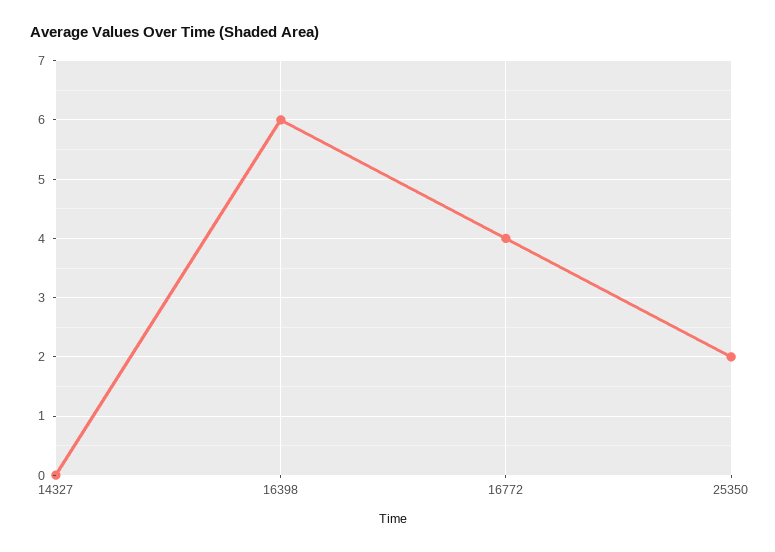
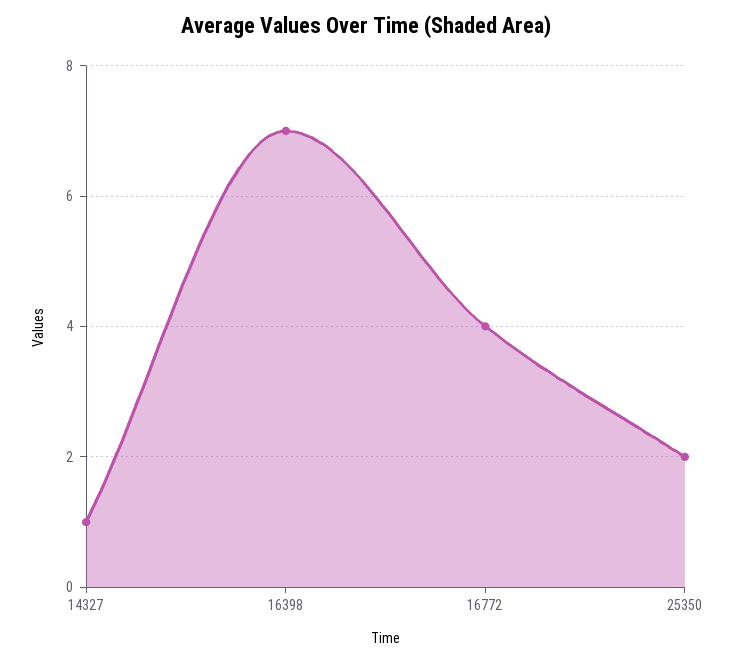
14327: 0 -> 1
16398: 6 -> 7

